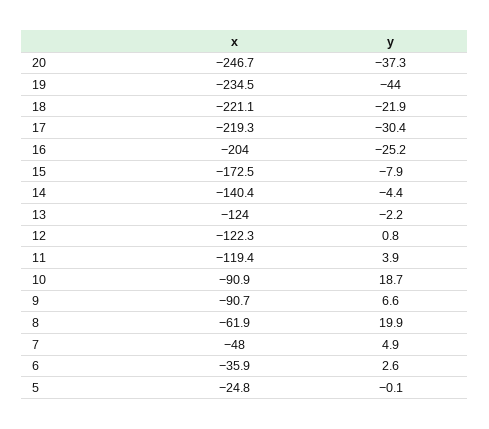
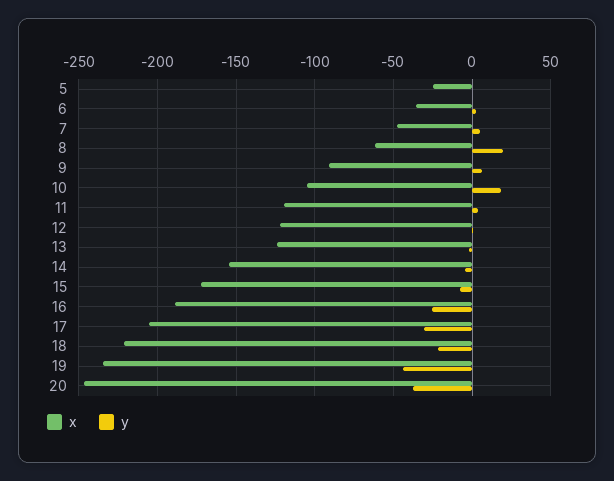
x, 17: -219.3 -> -205
x, 16: -204 -> -190
x, 14: -140.4 -> -155
x, 10: -90.9 -> -105

